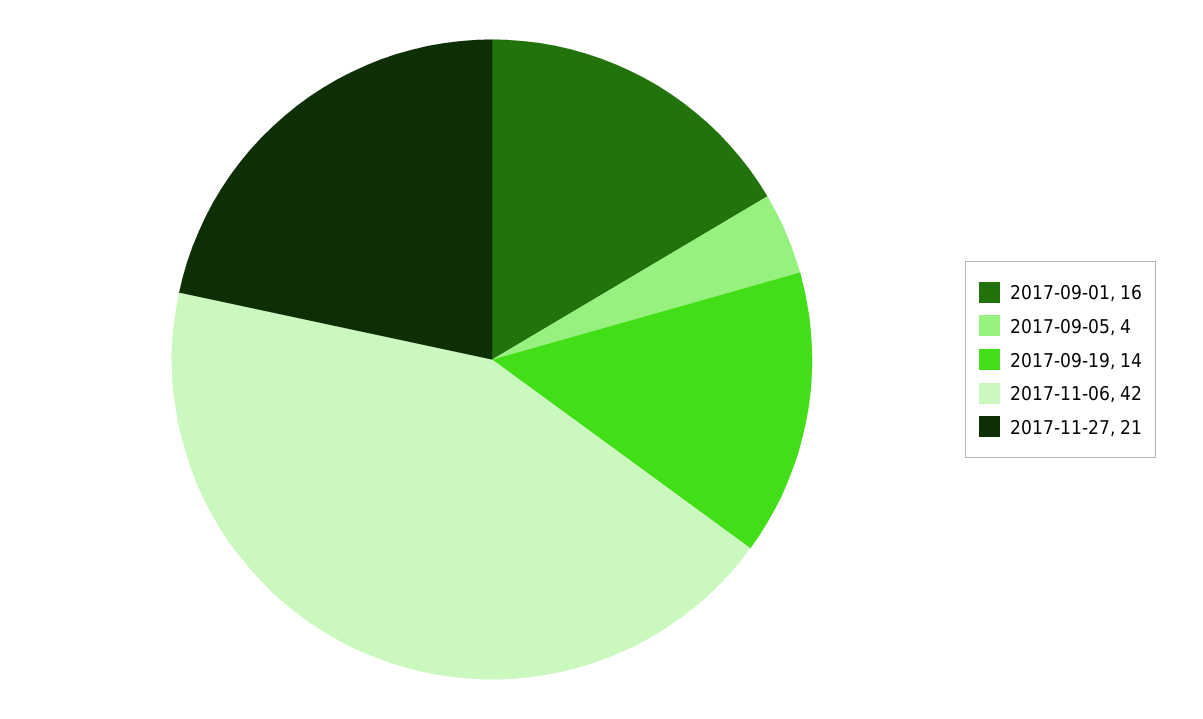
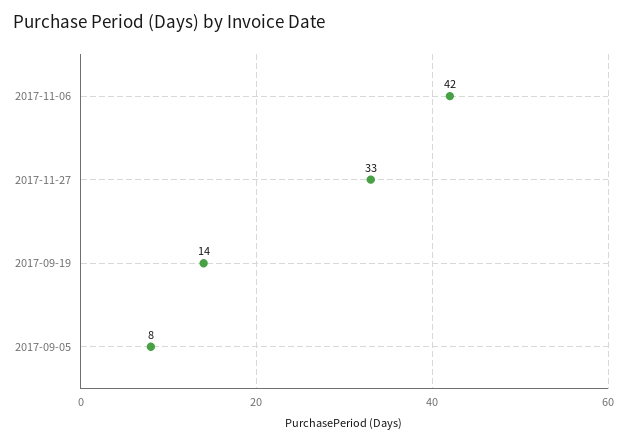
2017-09-01: 16 -> none
2017-09-05: 4 -> 8
2017-11-27: 21 -> 33

